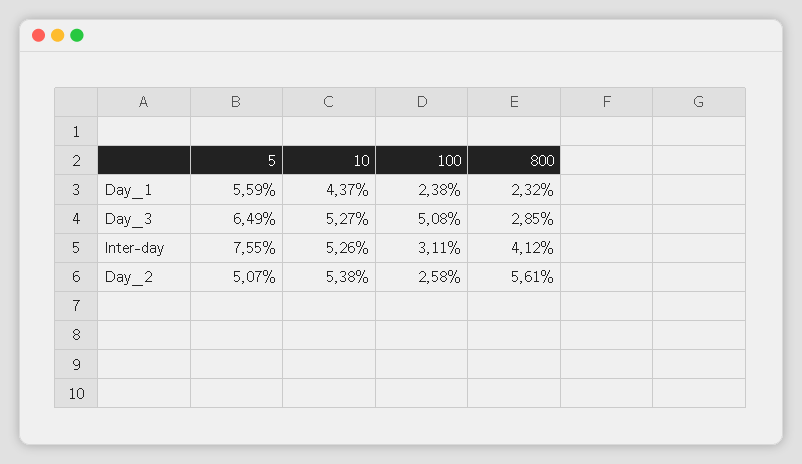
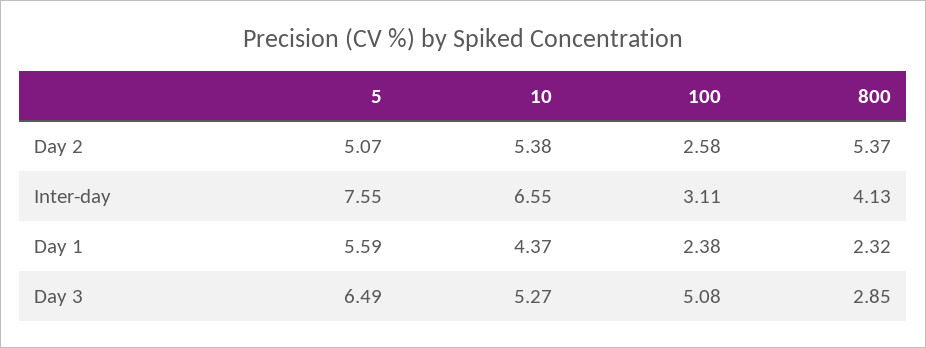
10, Inter-day: 5.26 -> 6.55
800, Inter-day: 4.12 -> 4.13
800, Day_2: 5.61 -> 5.37

